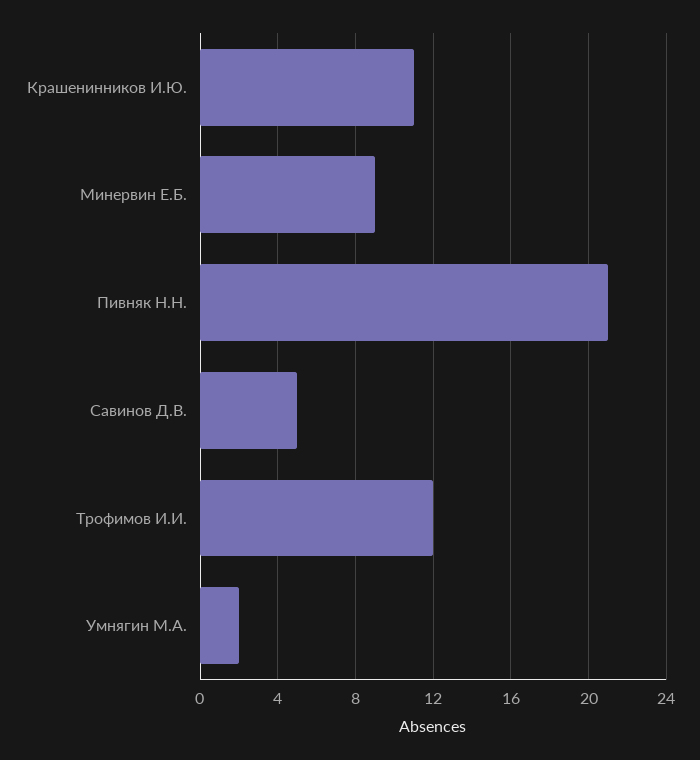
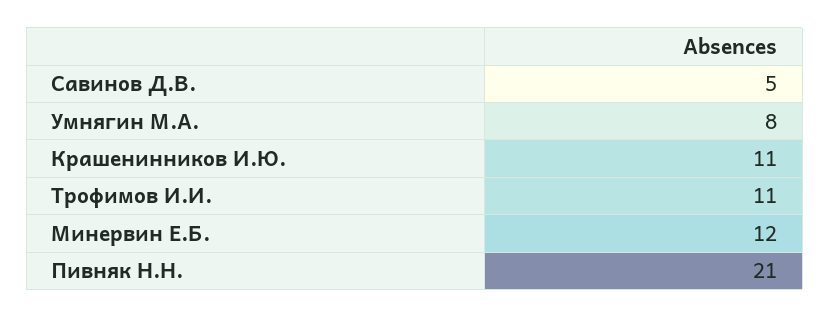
Минервин Е.Б.: 9 -> 12
Трофимов И.И.: 12 -> 11
Умнягин М.А.: 2 -> 8

